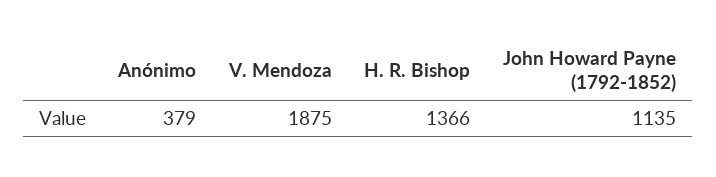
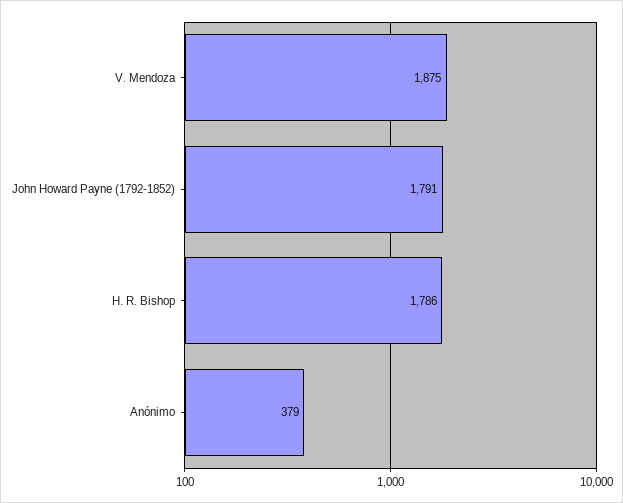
H. R. Bishop: 1366 -> 1786
John Howard Payne (1792-1852): 1135 -> 1791

